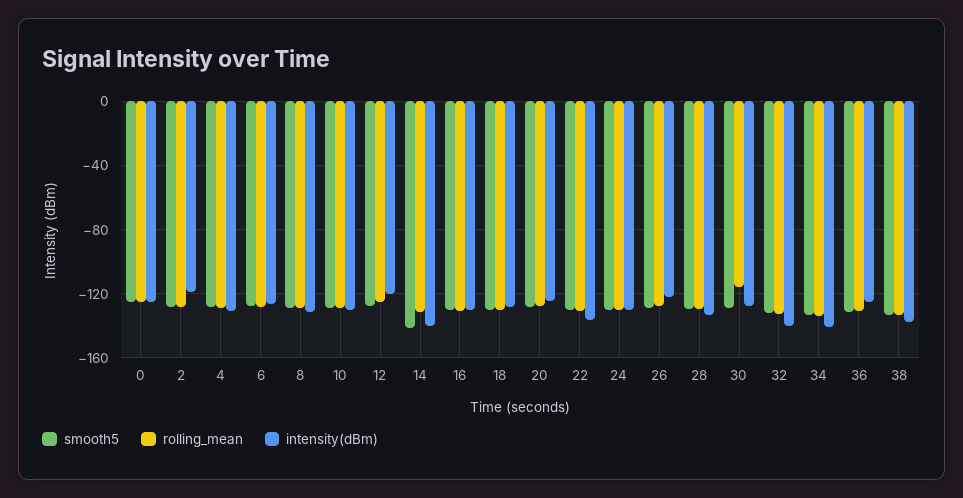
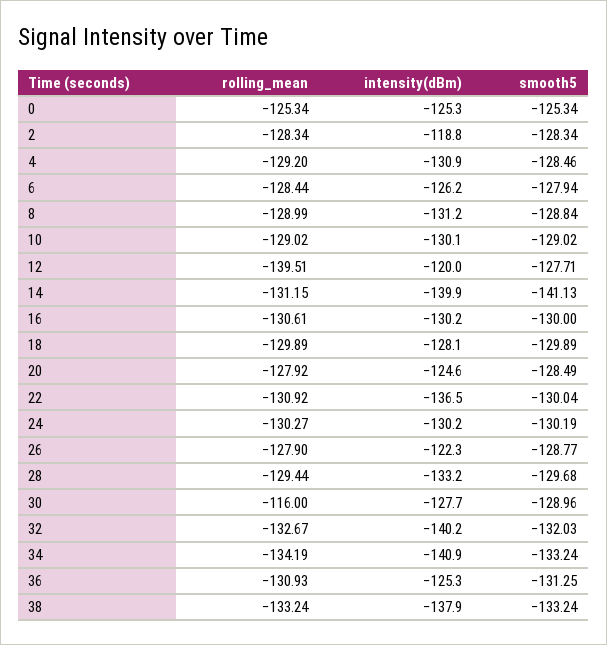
rolling_mean, 12: -125 -> -139.51

